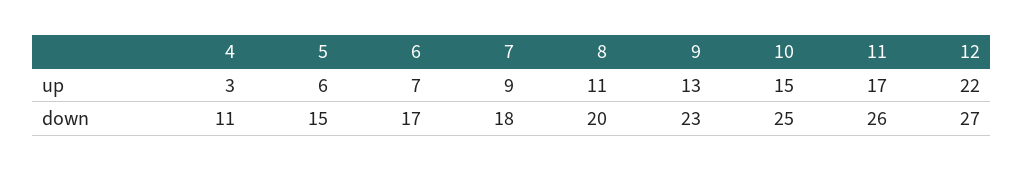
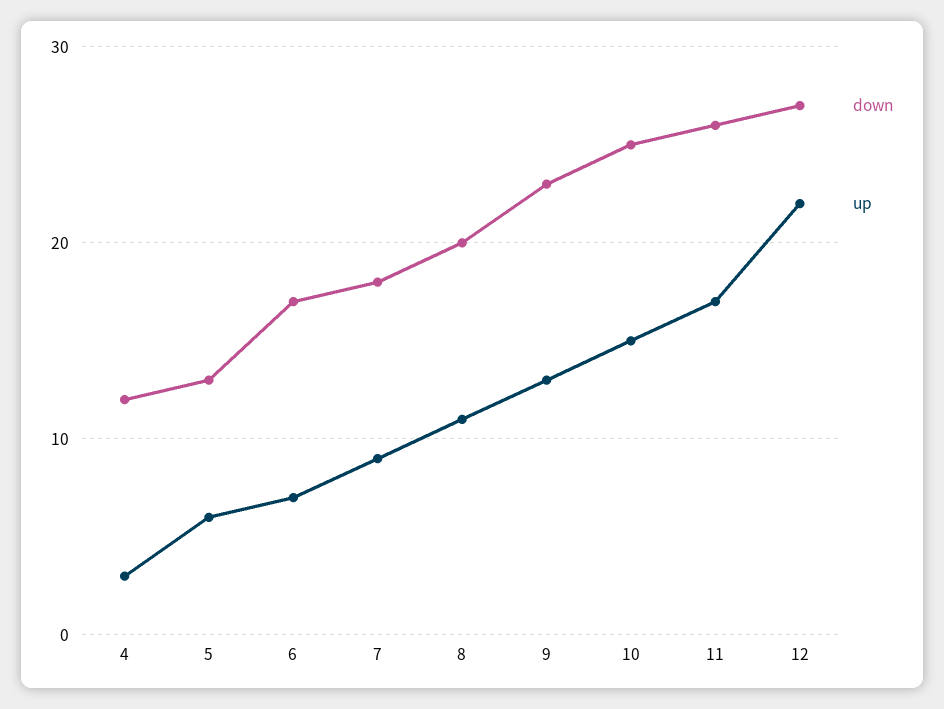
down, 4: 11 -> 12
down, 5: 15 -> 13

